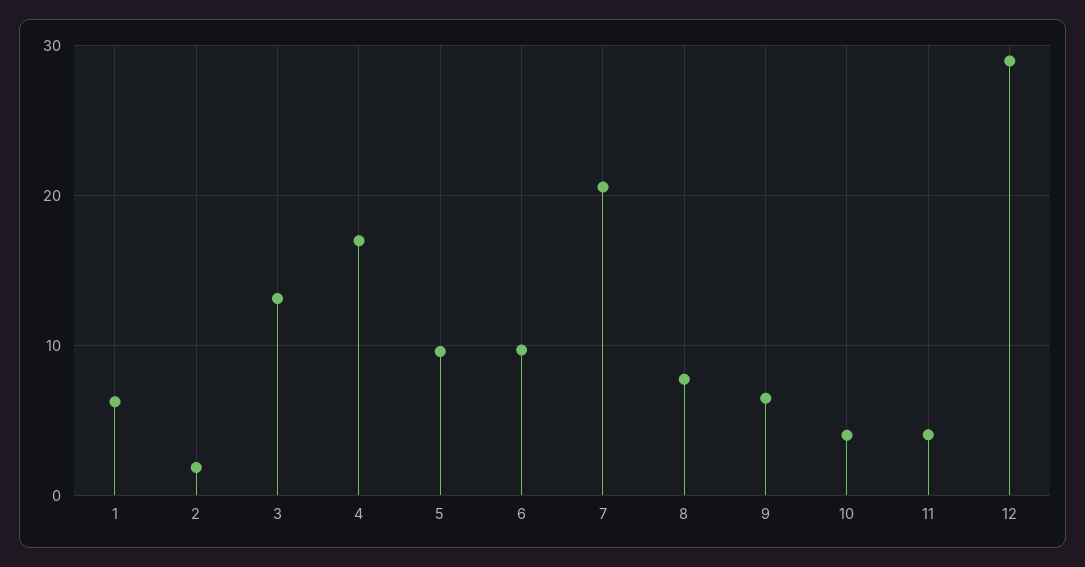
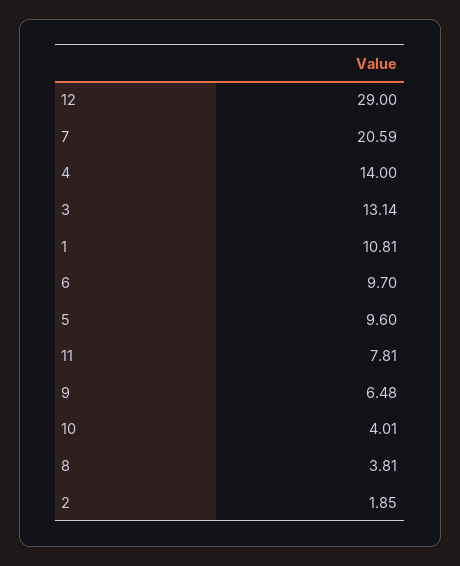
1: 6 -> 10.81
4: 17 -> 14
8: 8 -> 3.81
11: 4 -> 7.81

